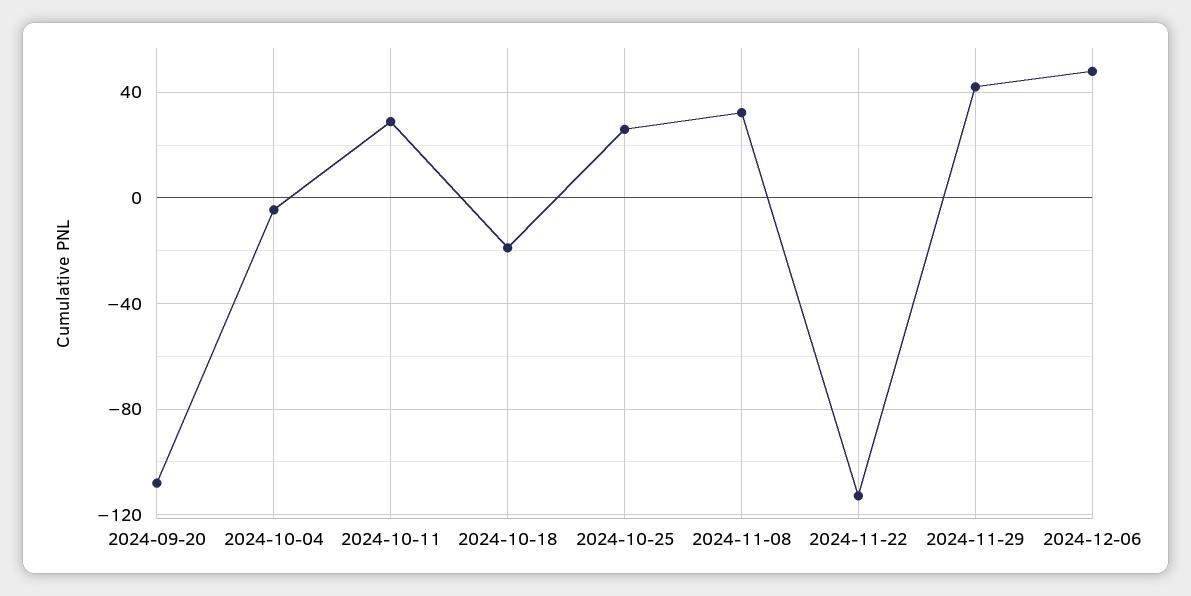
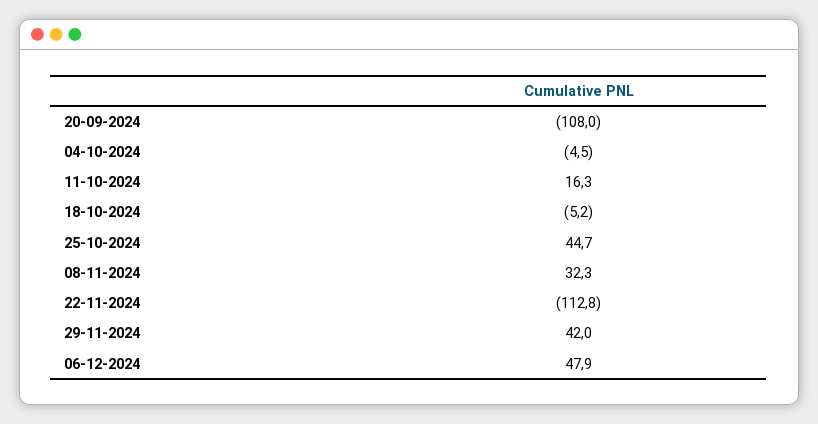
2024-10-11: 30 -> 16.3
2024-10-18: -20 -> -5.2
2024-10-25: 25 -> 44.7

